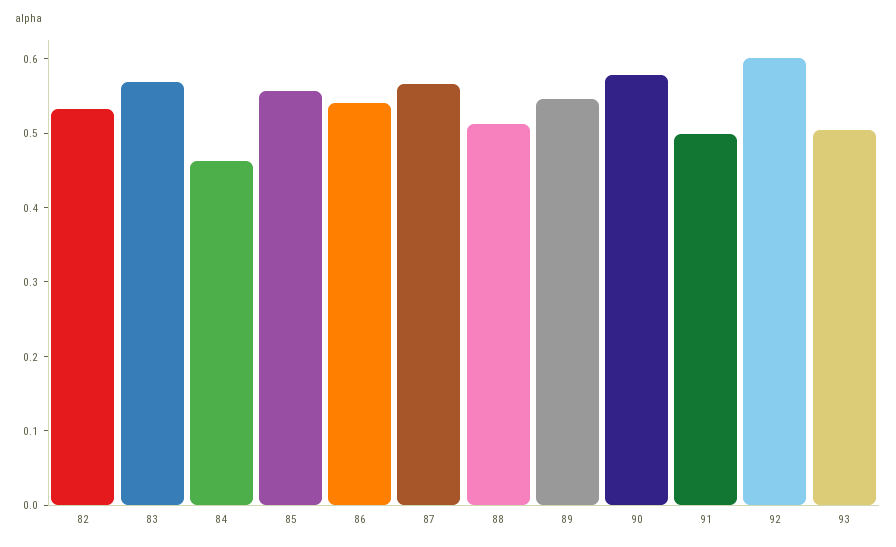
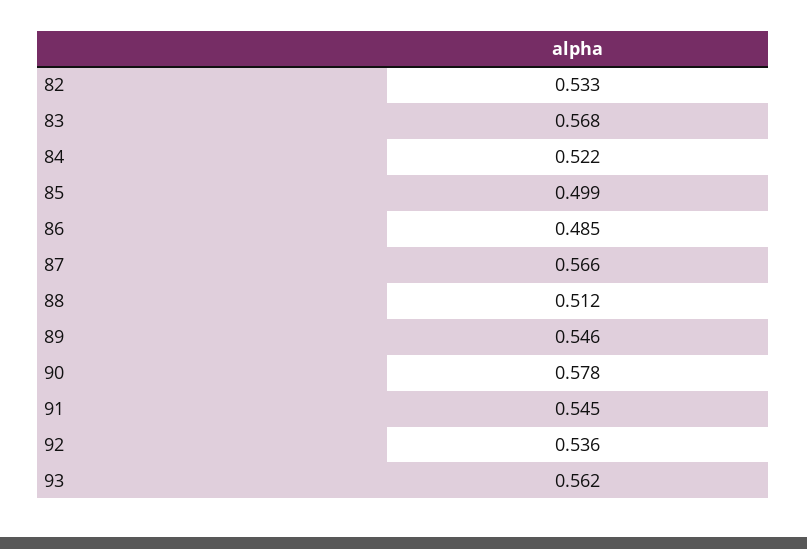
84: 0.46 -> 0.522
85: 0.56 -> 0.499
86: 0.54 -> 0.485
91: 0.5 -> 0.545
92: 0.6 -> 0.536
93: 0.5 -> 0.562

